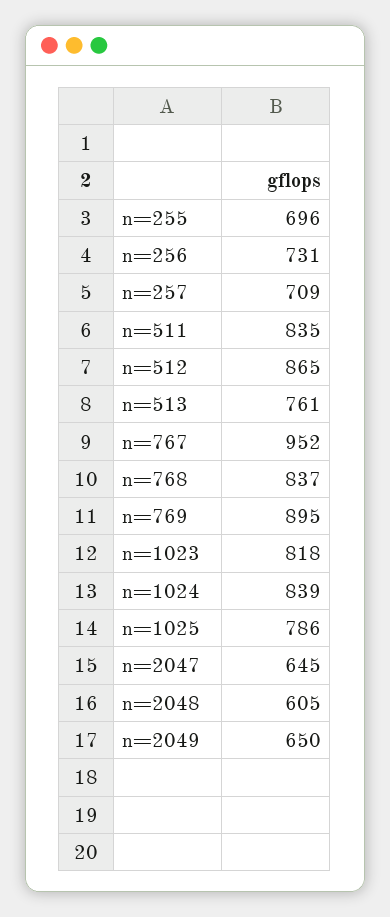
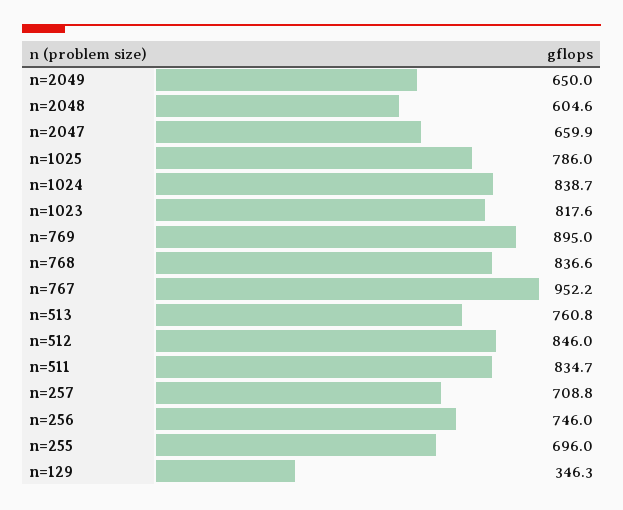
n=256: 731 -> 746
n=512: 865 -> 846
n=2047: 645 -> 659.9
n=129: none -> 346.3

